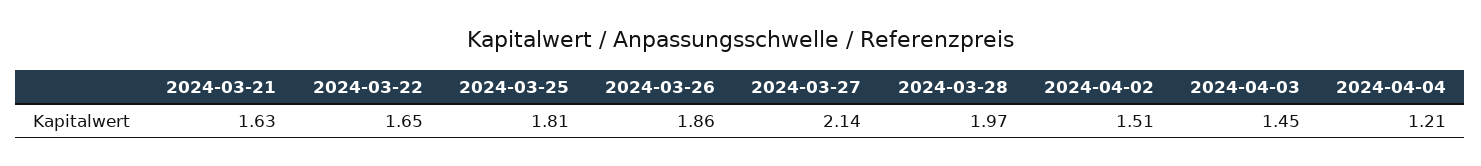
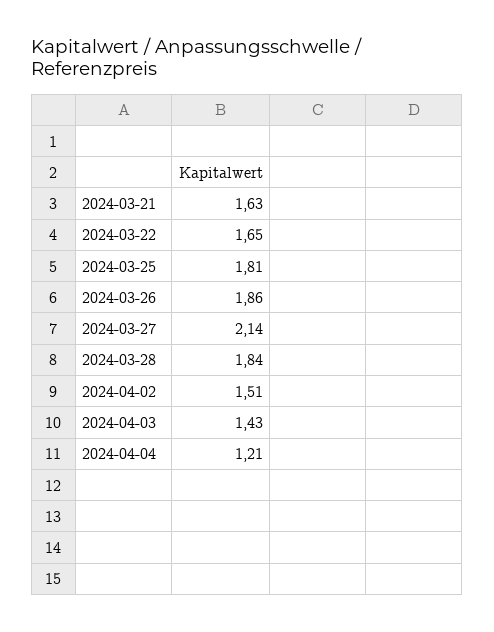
2024-03-28: 1.97 -> 1.84
2024-04-03: 1.45 -> 1.43

